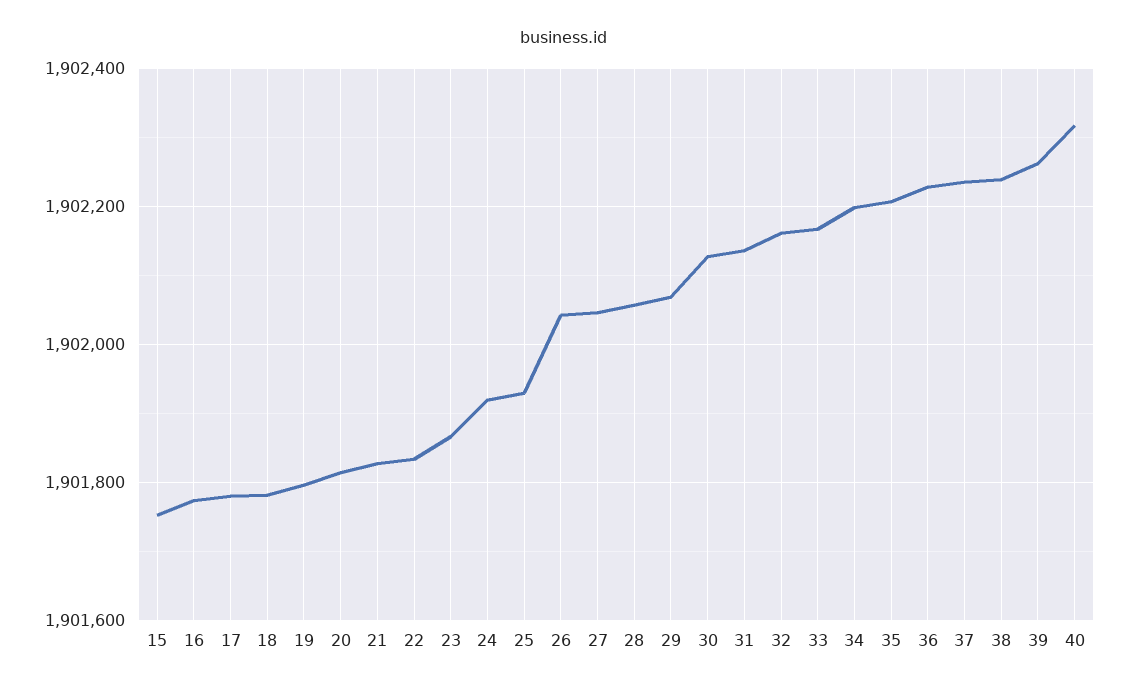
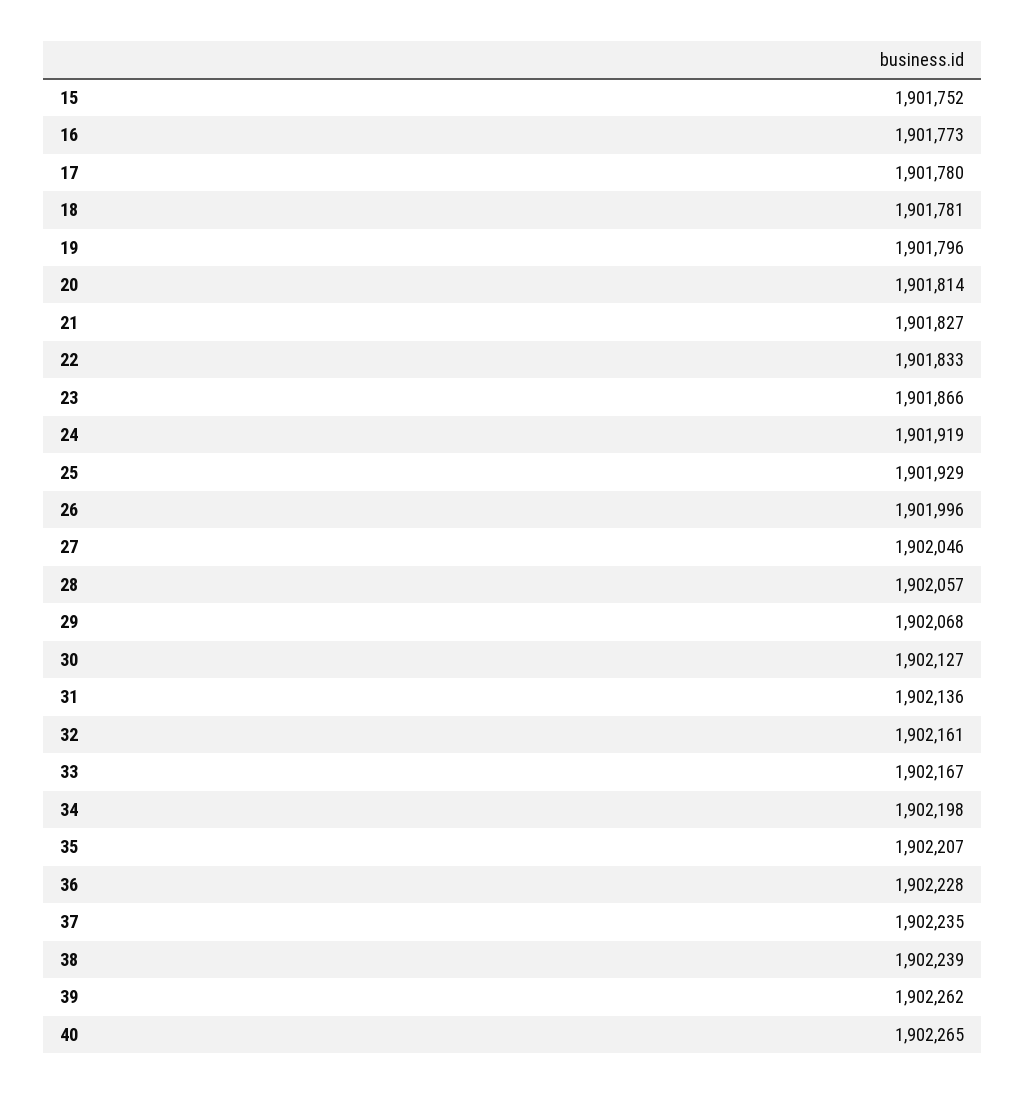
26: 1902040 -> 1901996
40: 1902320 -> 1902265

